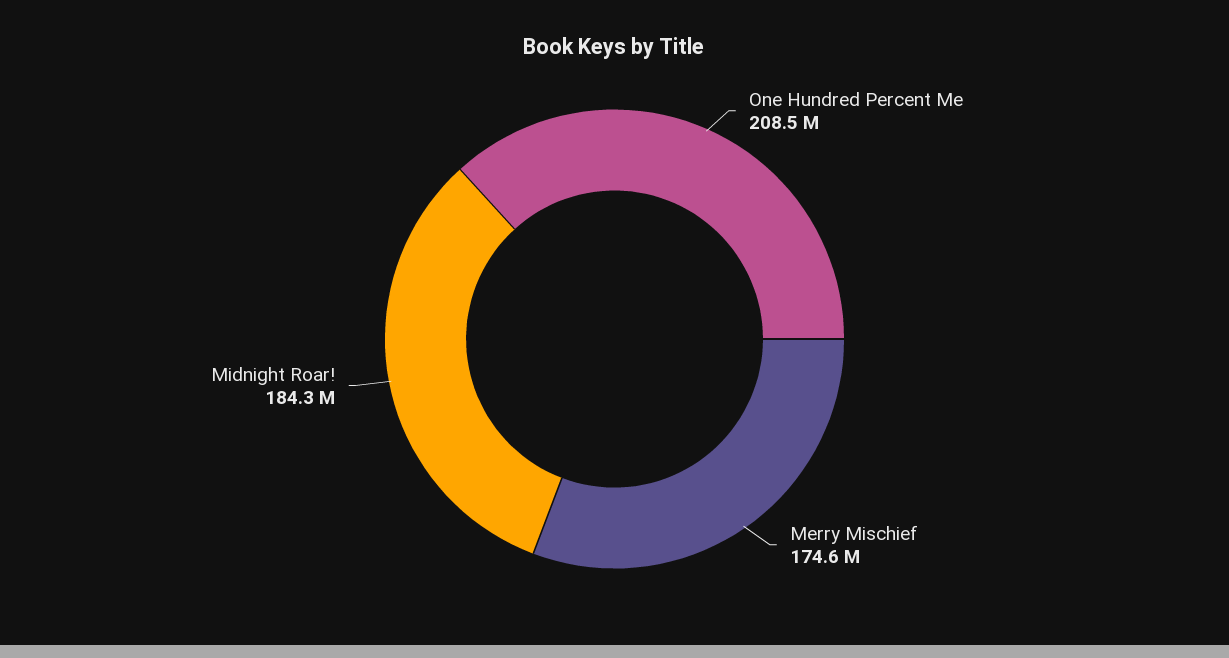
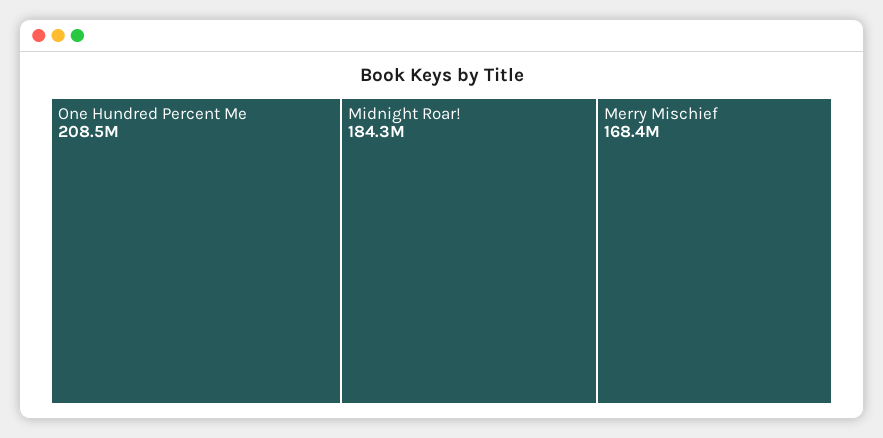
Merry Mischief: 174600000 -> 168400000

